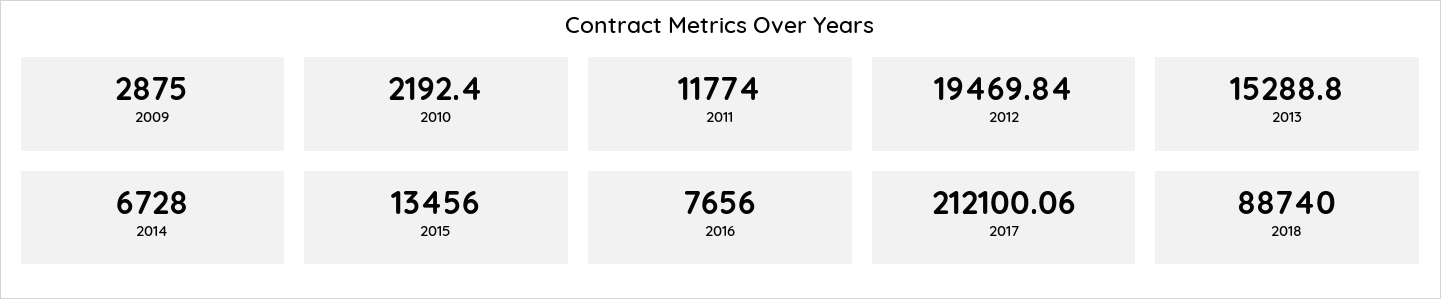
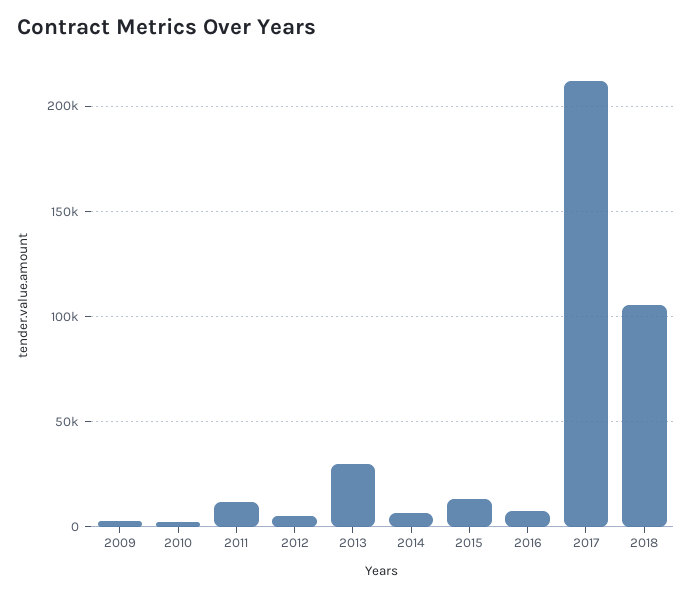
2012: 19469.84 -> 5000
2013: 15288.8 -> 30000
2018: 88740 -> 105000

